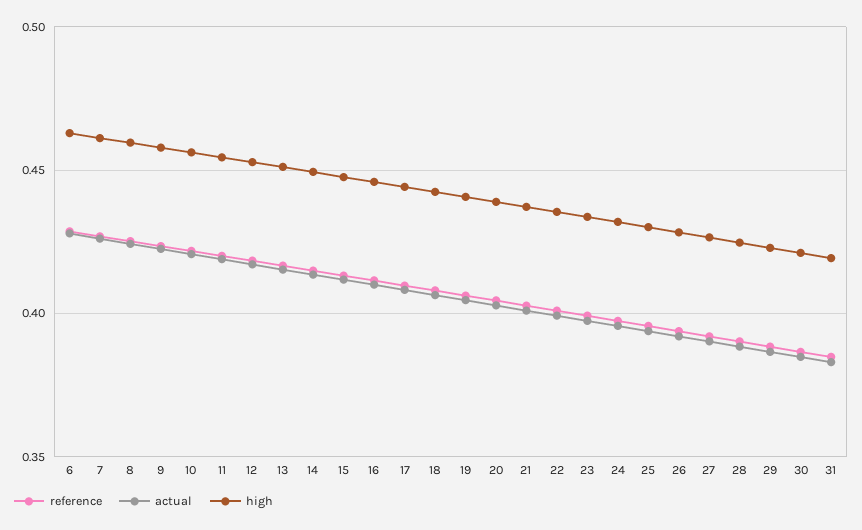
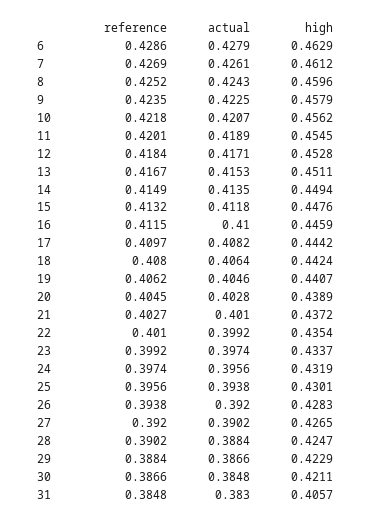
high, 31: 0.42 -> 0.4057

